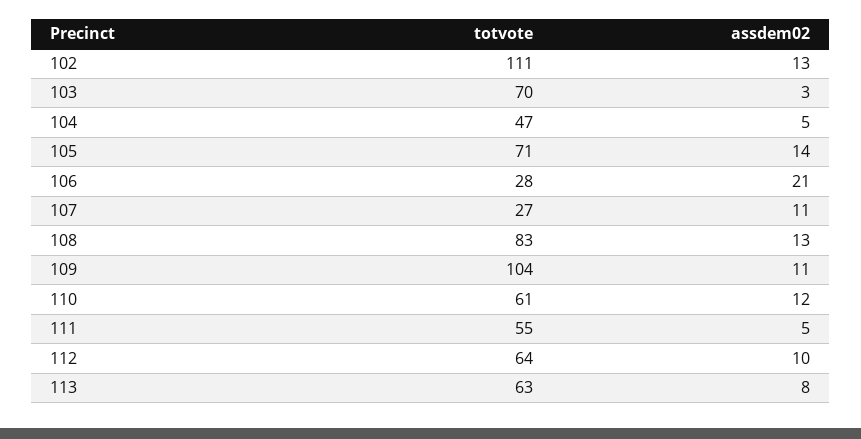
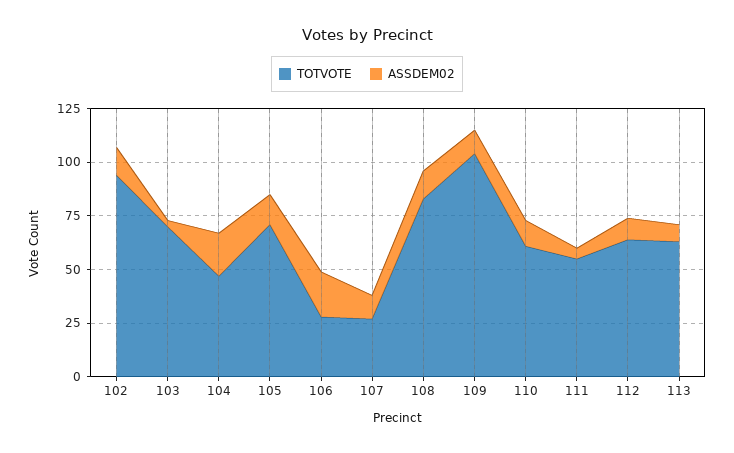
totvote, 102: 111 -> 95
assdem02, 104: 5 -> 20

